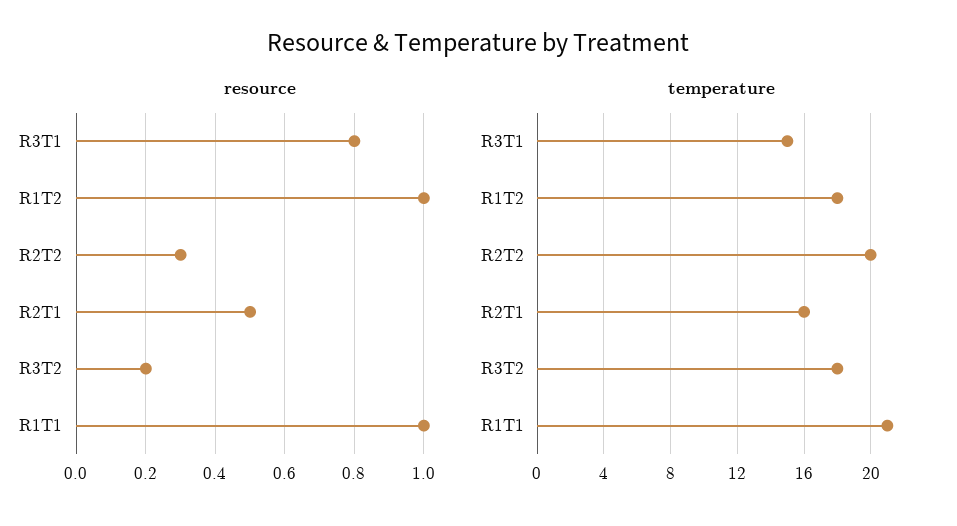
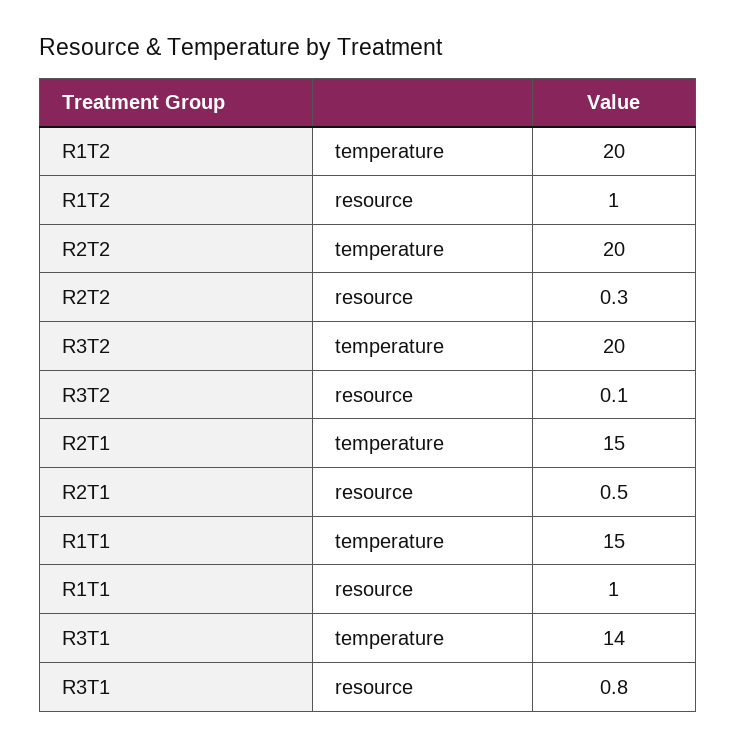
resource, R3T2: 0.2 -> 0.1
temperature, R3T1: 15 -> 14
temperature, R1T2: 18 -> 20
temperature, R2T1: 16 -> 15
temperature, R3T2: 18 -> 20
temperature, R1T1: 21 -> 15

